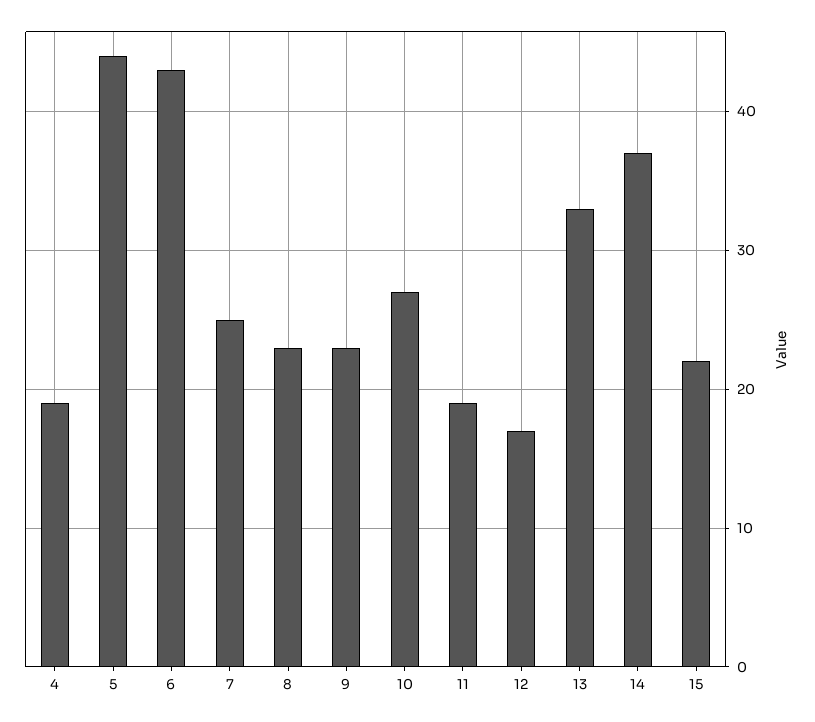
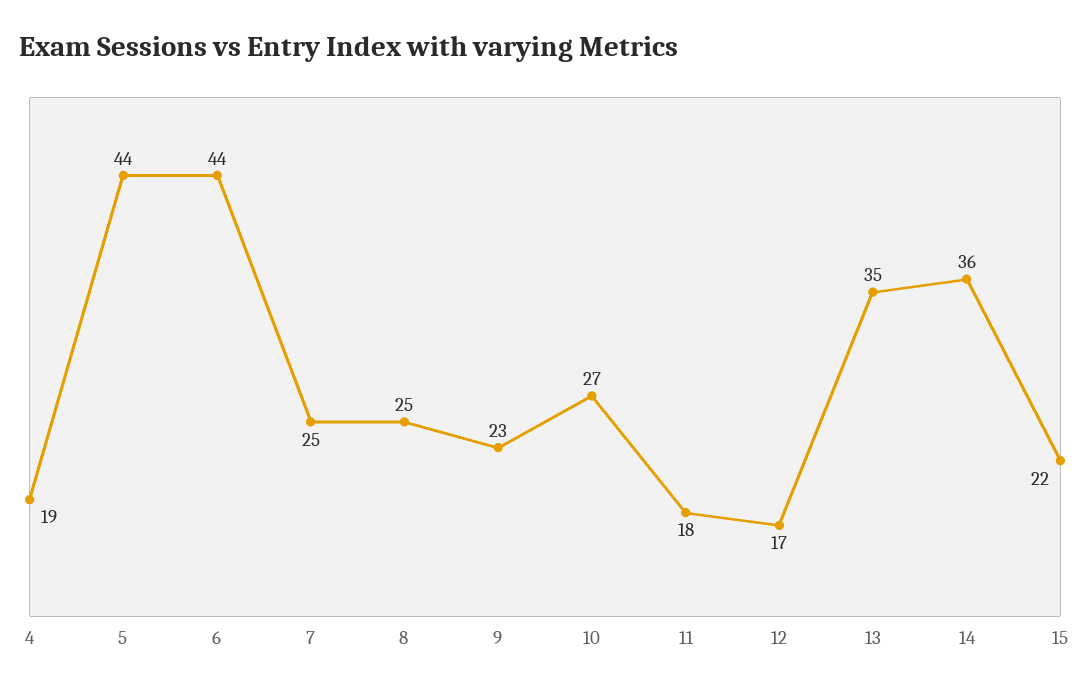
6: 43 -> 44
8: 23 -> 25
11: 19 -> 18
13: 33 -> 35
14: 37 -> 36

